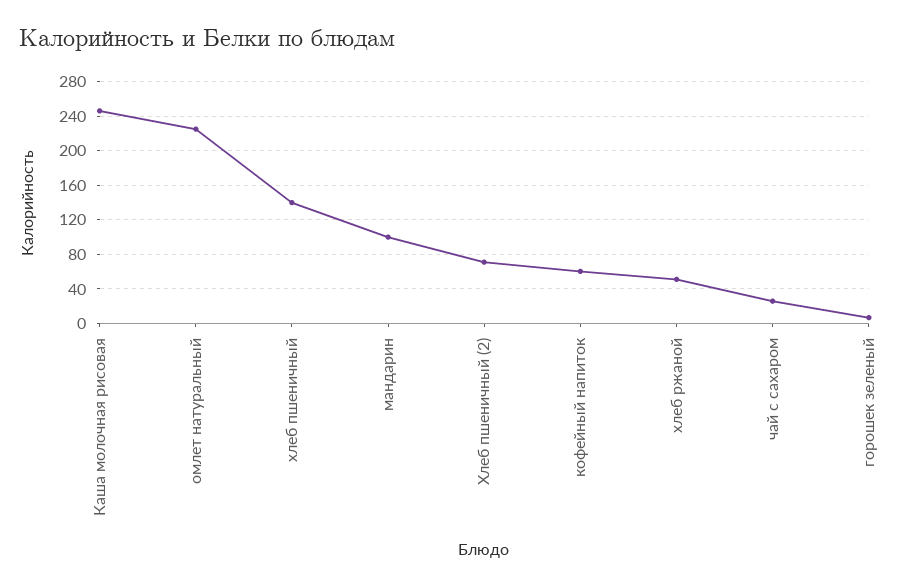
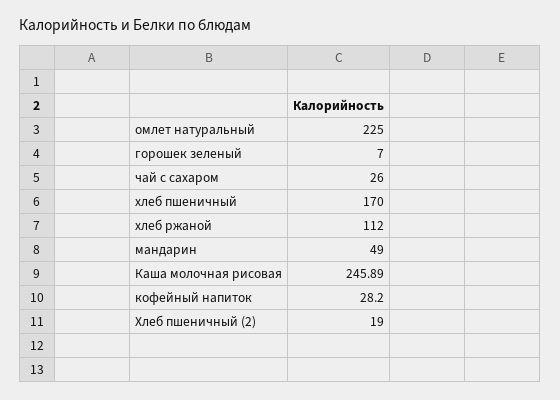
хлеб пшеничный: 140 -> 170
мандарин: 100 -> 49
Хлеб пшеничный (2): 70 -> 19
кофейный напиток: 60 -> 28.2
хлеб ржаной: 50 -> 112

